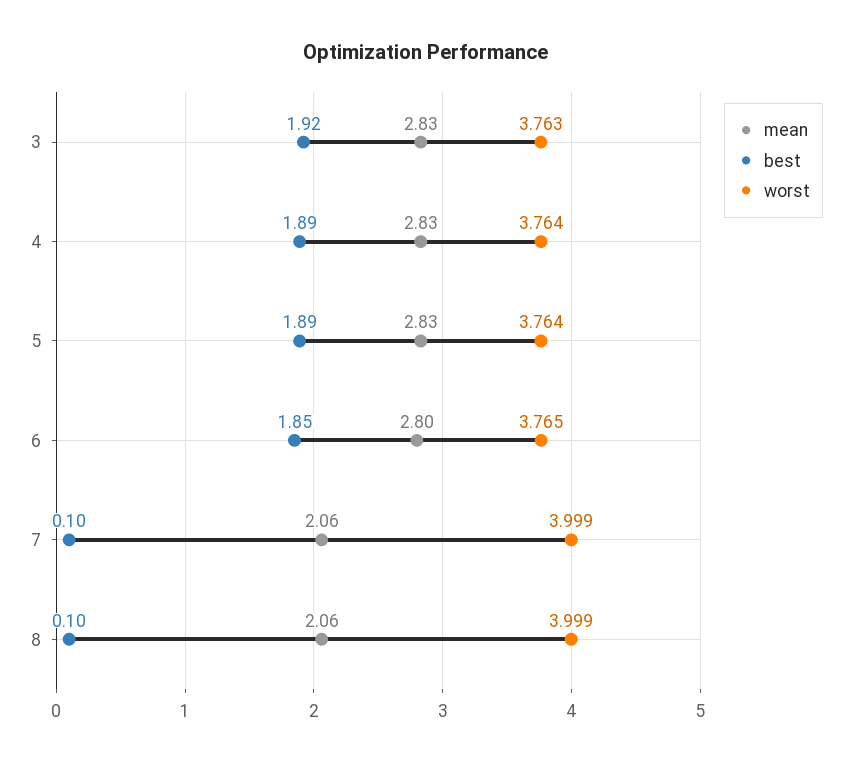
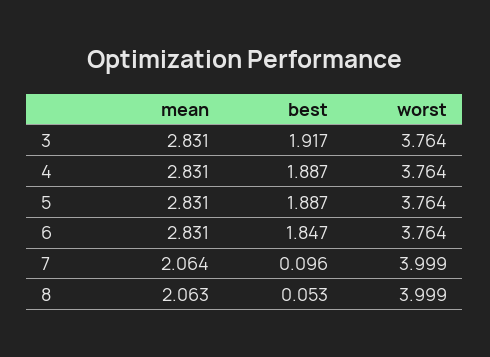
worst, 3: 3.763 -> 3.764
mean, 6: 2.8 -> 2.831
worst, 6: 3.765 -> 3.764
best, 8: 0.1 -> 0.053

